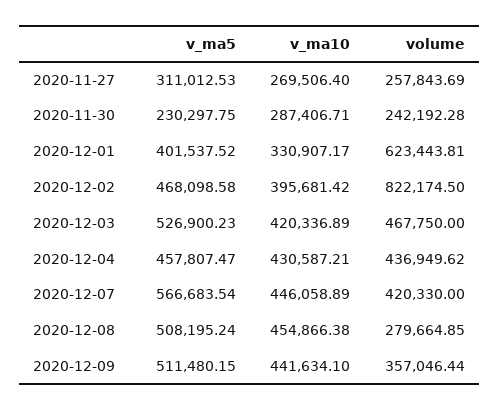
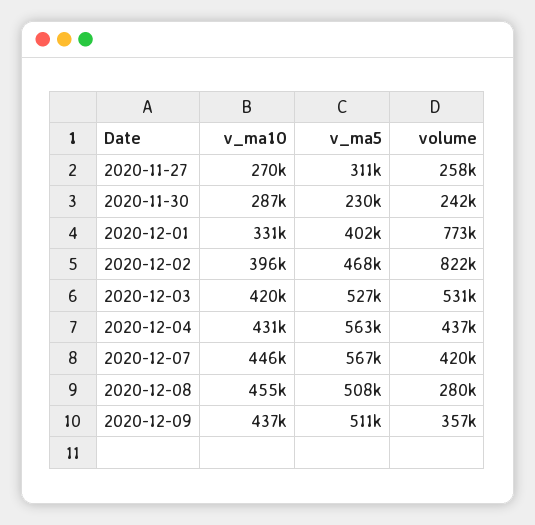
volume, 2020-12-01: 623443.81 -> 773000
volume, 2020-12-03: 467750 -> 531000
v_ma5, 2020-12-04: 457807.47 -> 563000
v_ma10, 2020-12-09: 441634.1 -> 437000

